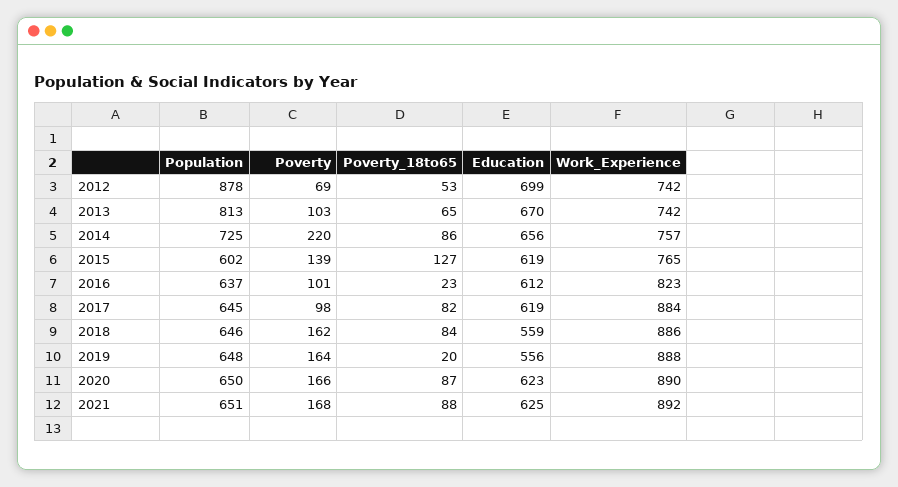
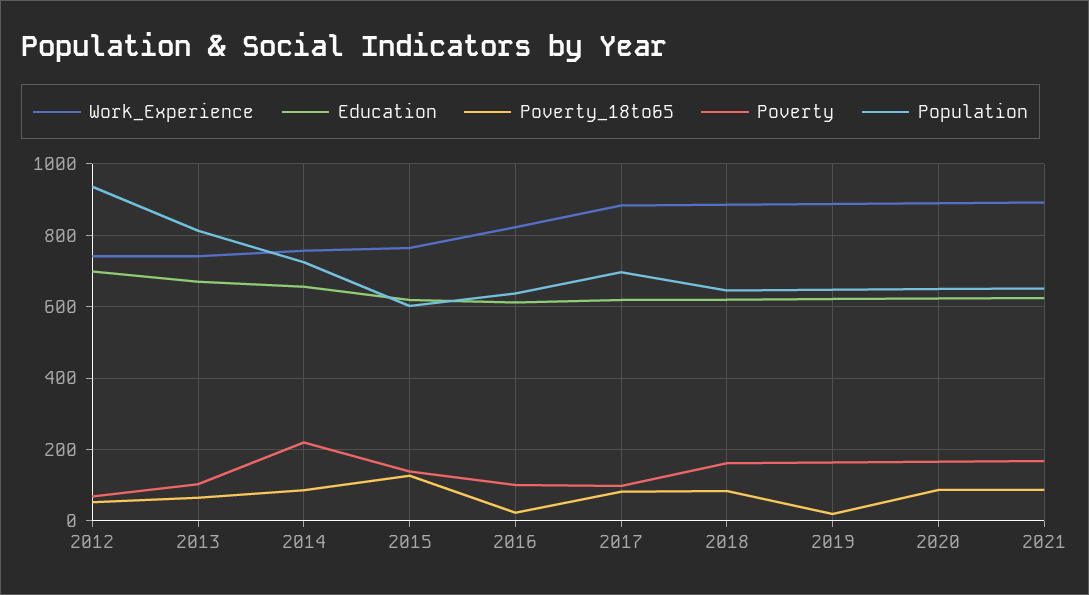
Population, 2012: 878 -> 940
Population, 2017: 645 -> 700
Education, 2018: 559 -> 620
Education, 2019: 556 -> 620

